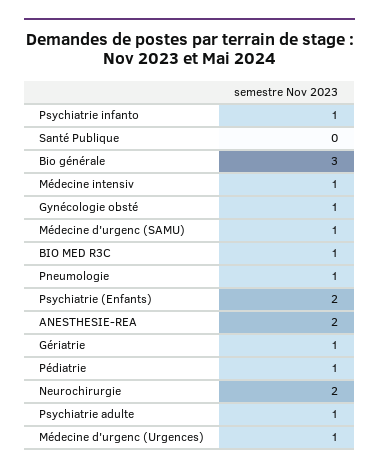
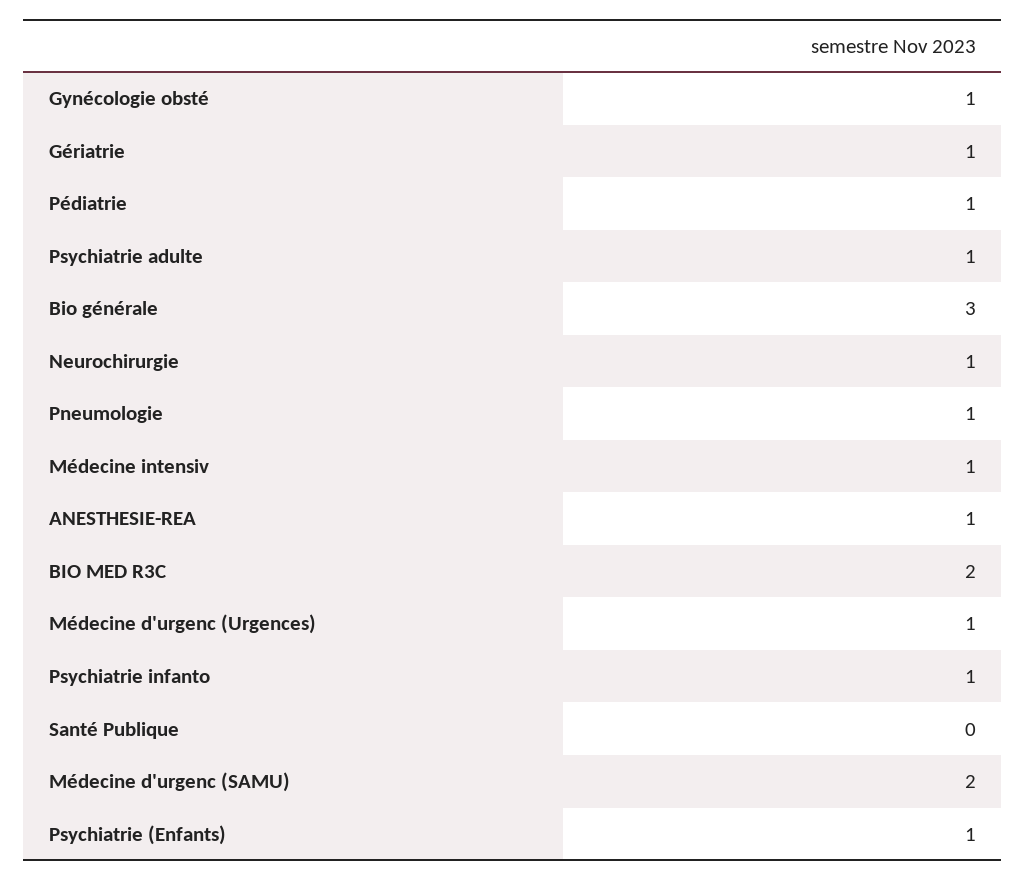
Médecine d'urgenc (SAMU): 1 -> 2
BIO MED R3C: 1 -> 2
Psychiatrie (Enfants): 2 -> 1
ANESTHESIE-REA: 2 -> 1
Neurochirurgie: 2 -> 1

